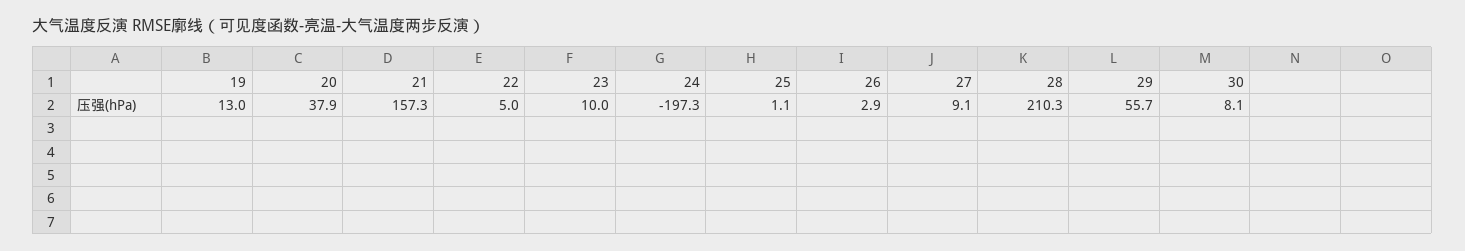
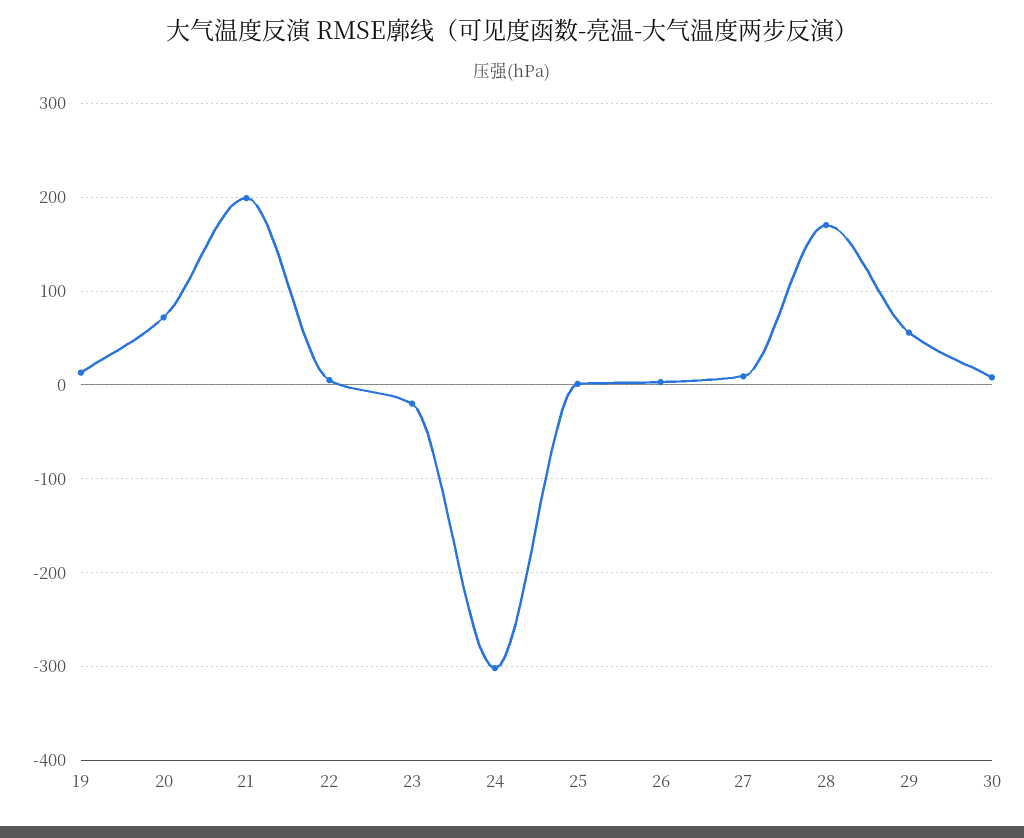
20: 37.9 -> 70
21: 157.3 -> 200
23: 10 -> -20
24: -197.3 -> -300
28: 210.3 -> 170

